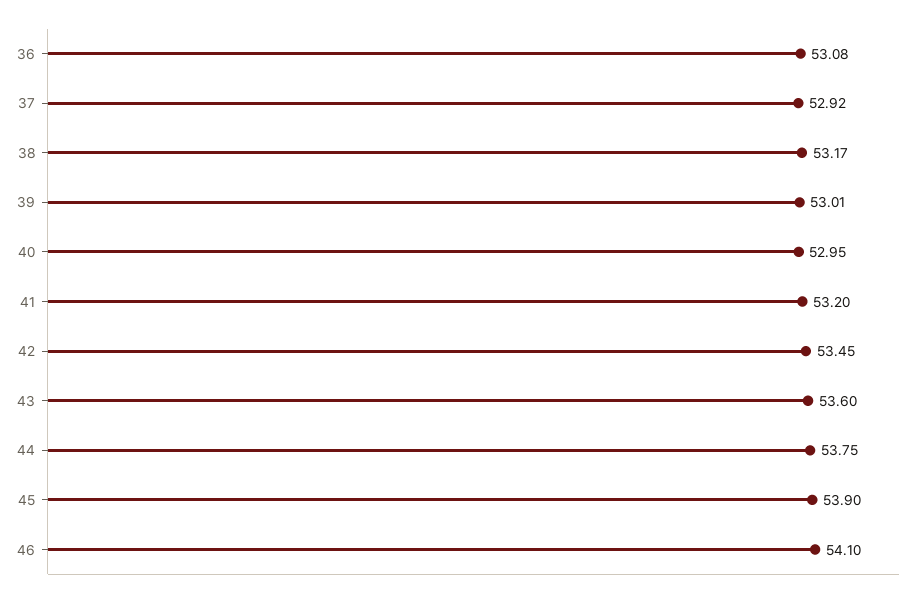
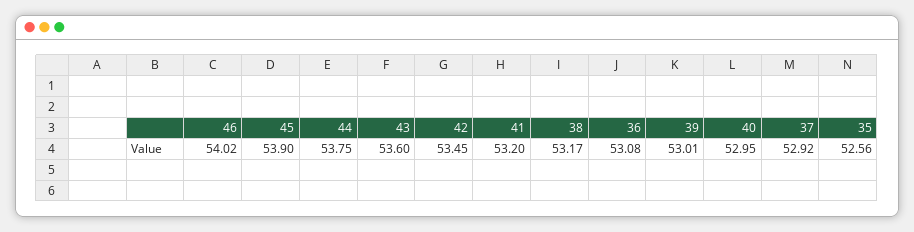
46: 54.1 -> 54.02
35: none -> 52.56

